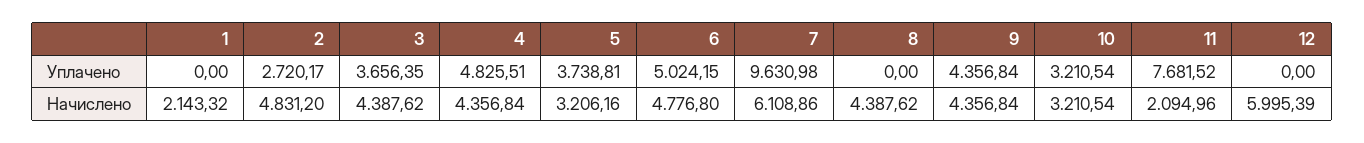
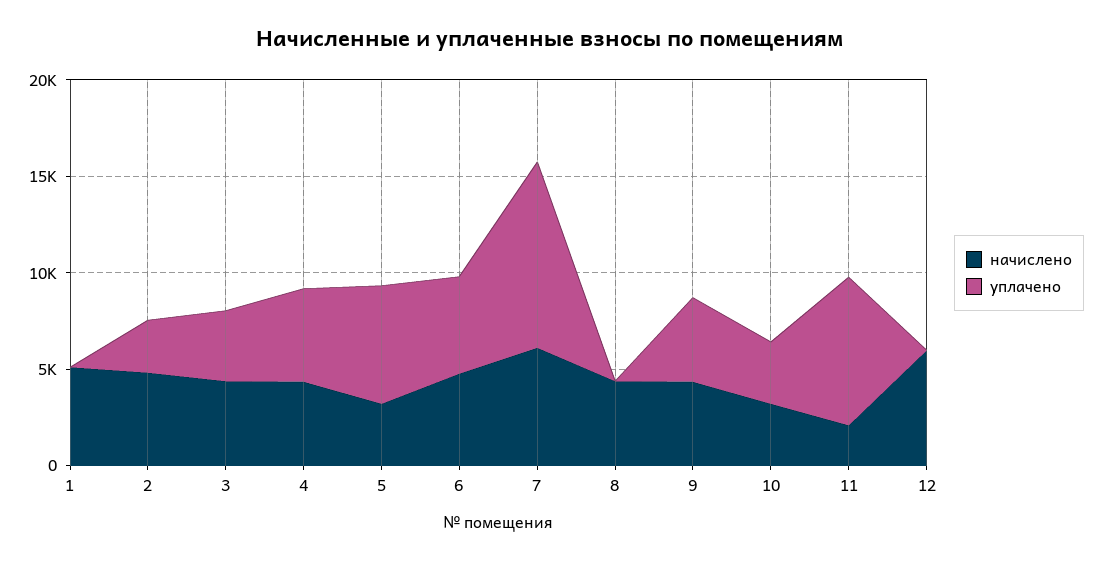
Уплачено, 5: 3738.81 -> 6000
Начислено, 1: 2143.32 -> 5000

